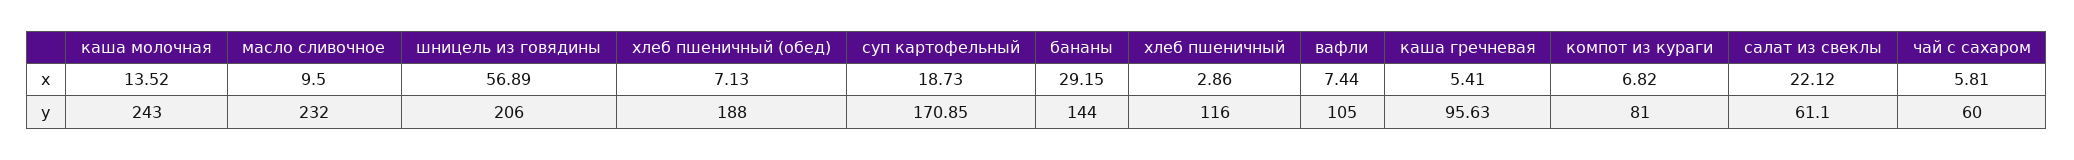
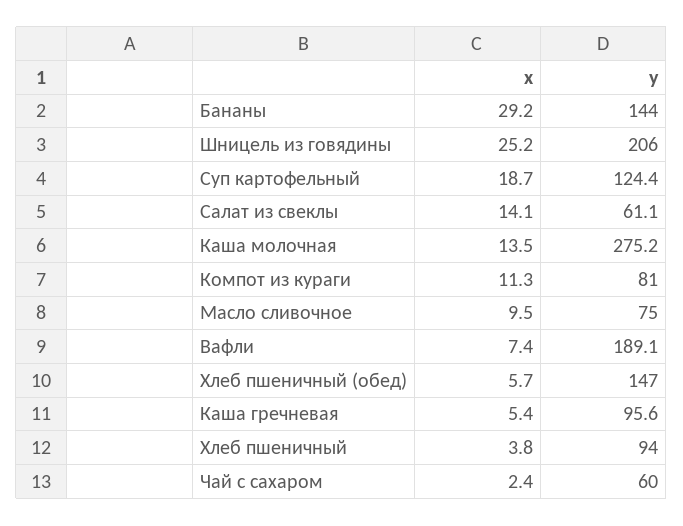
шницель из говядины, x: 56.89 -> 25.2
хлеб пшеничный (обед), x: 7.13 -> 5.7
хлеб пшеничный, x: 2.86 -> 3.8
компот из кураги, x: 6.82 -> 11.3
салат из свеклы, x: 22.12 -> 14.1
чай с сахаром, x: 5.81 -> 2.4
каша молочная, y: 243 -> 275.2
масло сливочное, y: 232 -> 75
хлеб пшеничный (обед), y: 188 -> 147
суп картофельный, y: 170.85 -> 124.4
хлеб пшеничный, y: 116 -> 94
вафли, y: 105 -> 189.1

